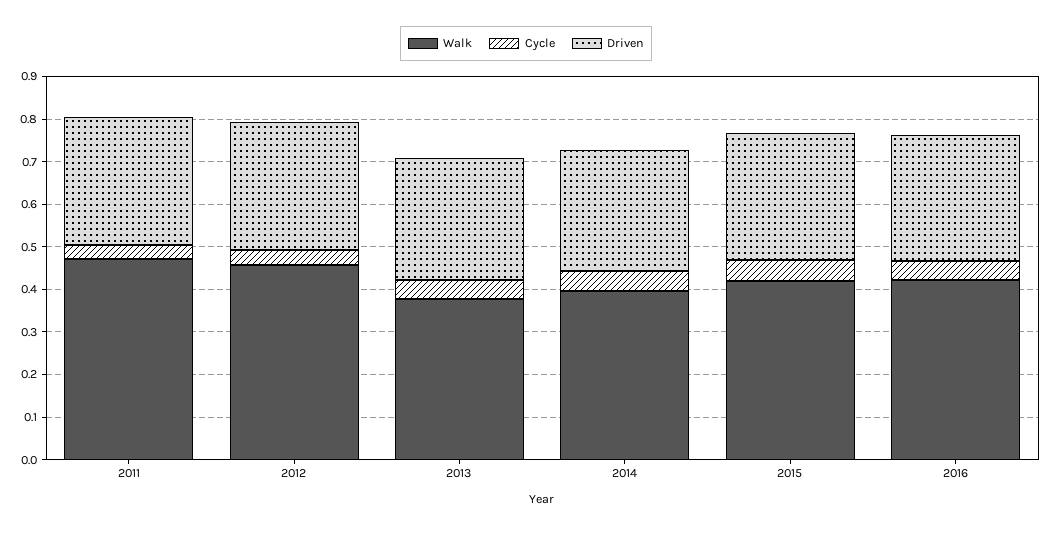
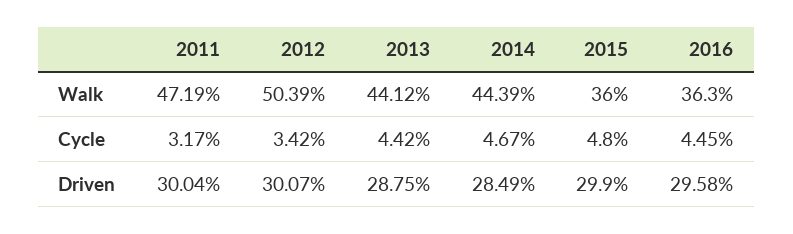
Walk, 2012: 0.46 -> 0.5039
Walk, 2013: 0.38 -> 0.4412
Walk, 2014: 0.4 -> 0.4439
Walk, 2015: 0.42 -> 0.36
Walk, 2016: 0.42 -> 0.363

